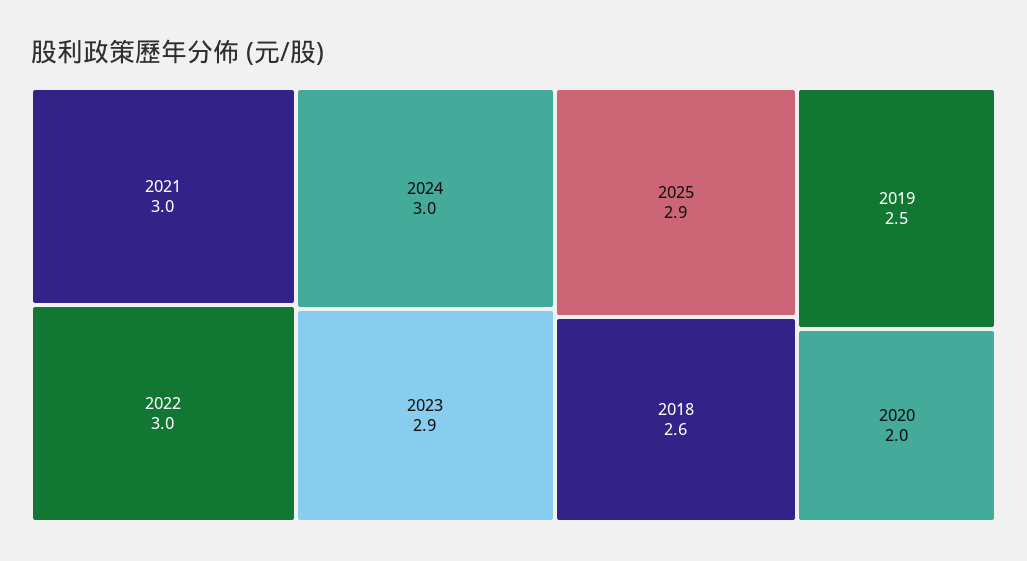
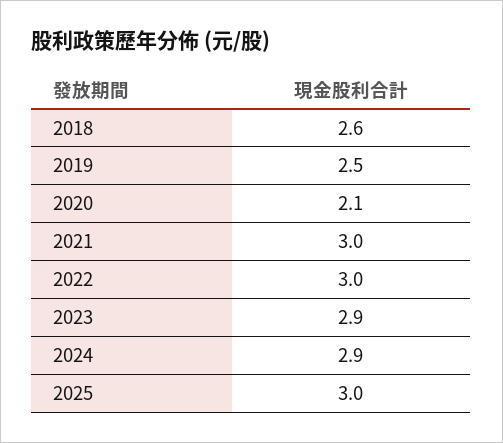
2024: 3 -> 2.9
2025: 2.9 -> 3
2020: 2 -> 2.1

